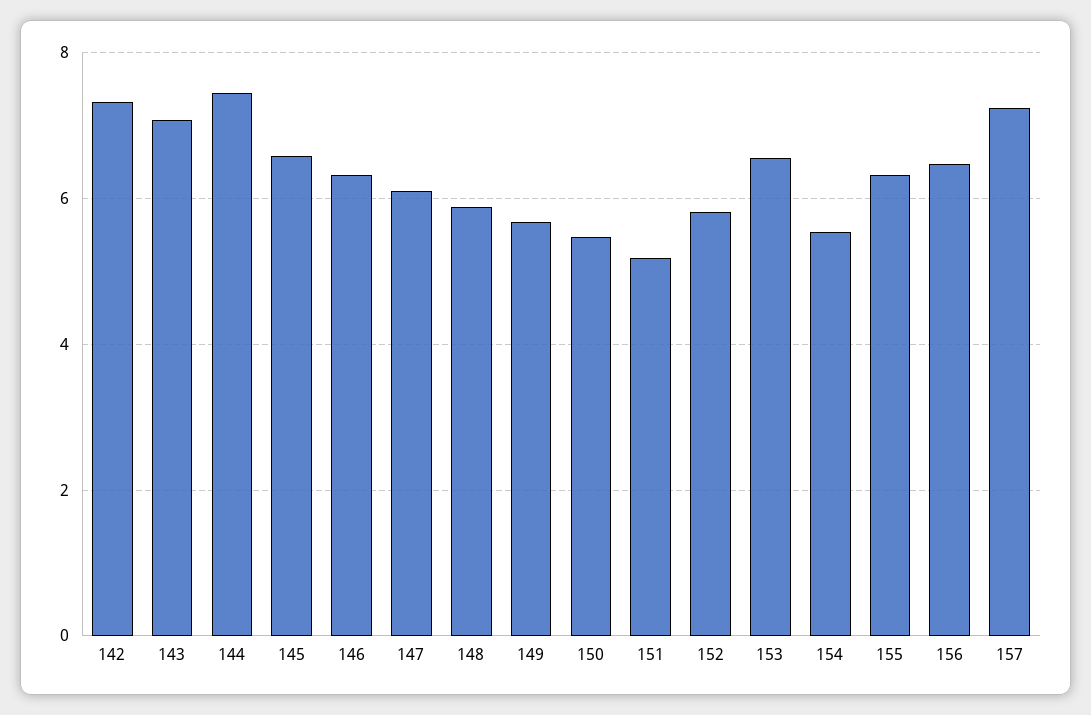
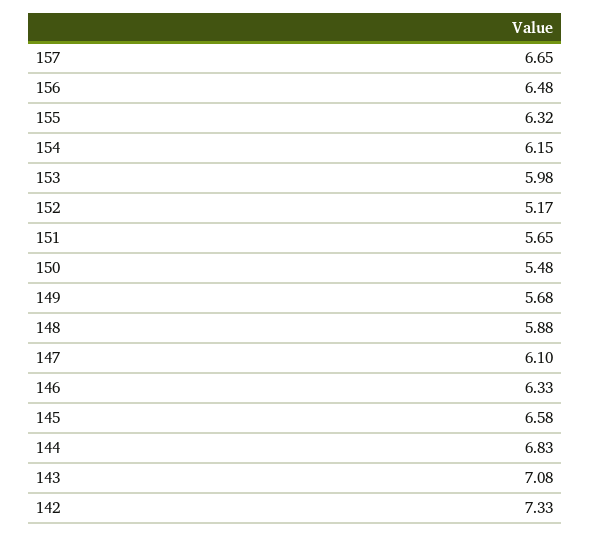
144: 7.4 -> 6.83
151: 5.2 -> 5.65
152: 5.8 -> 5.17
153: 6.6 -> 5.98
154: 5.6 -> 6.15
157: 7.2 -> 6.65

